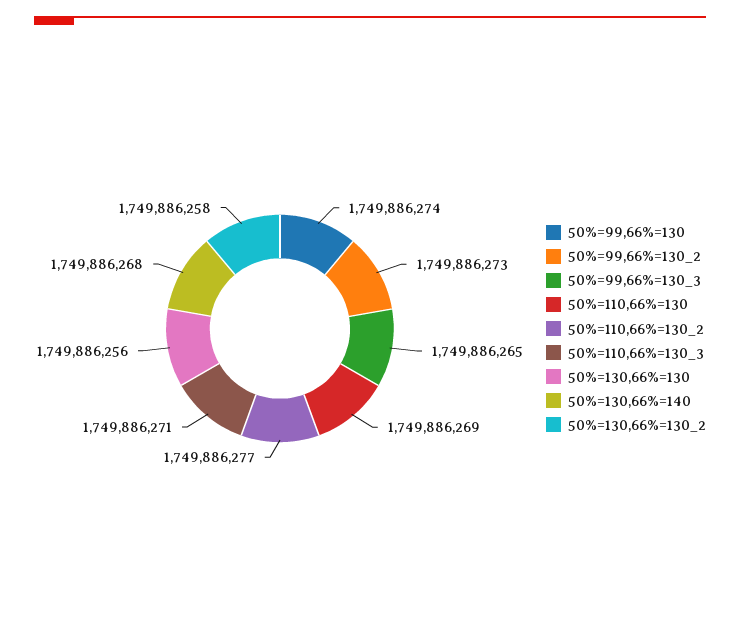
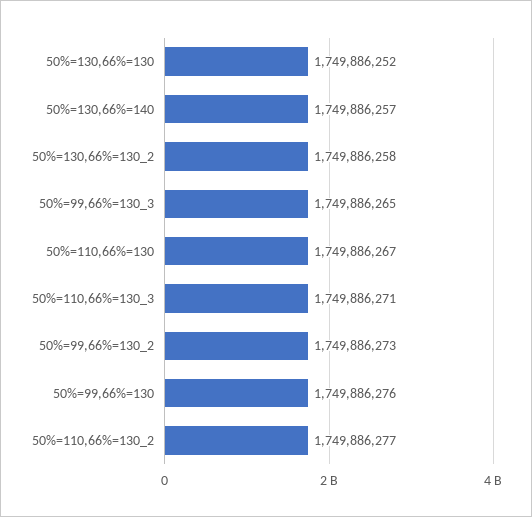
50%=99,66%=130: 1749886274 -> 1749886276
50%=110,66%=130: 1749886269 -> 1749886267
50%=130,66%=130: 1749886256 -> 1749886252
50%=130,66%=140: 1749886268 -> 1749886257

